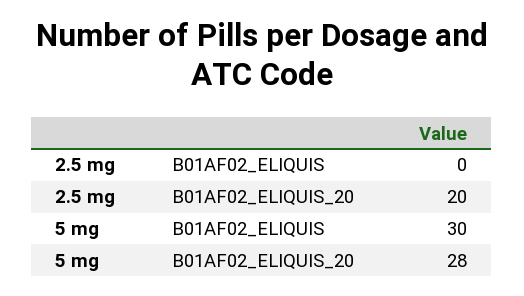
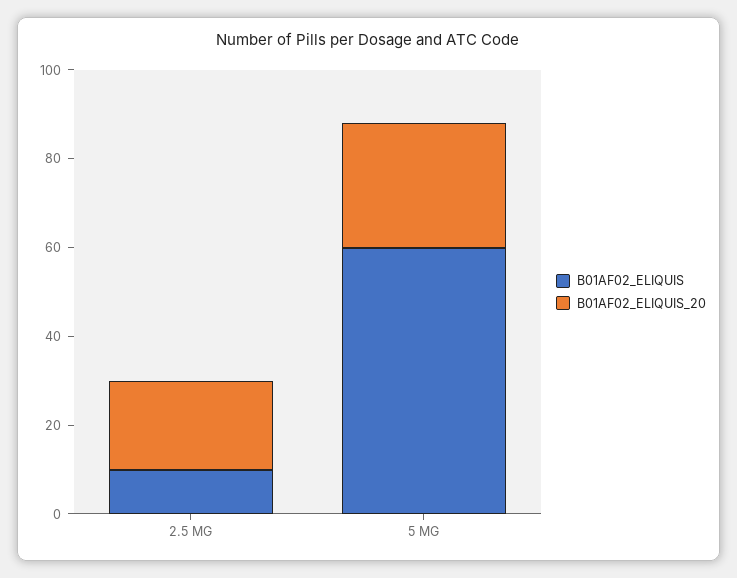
B01AF02_ELIQUIS, 2.5 mg: 0 -> 10
B01AF02_ELIQUIS, 5 mg: 30 -> 60

